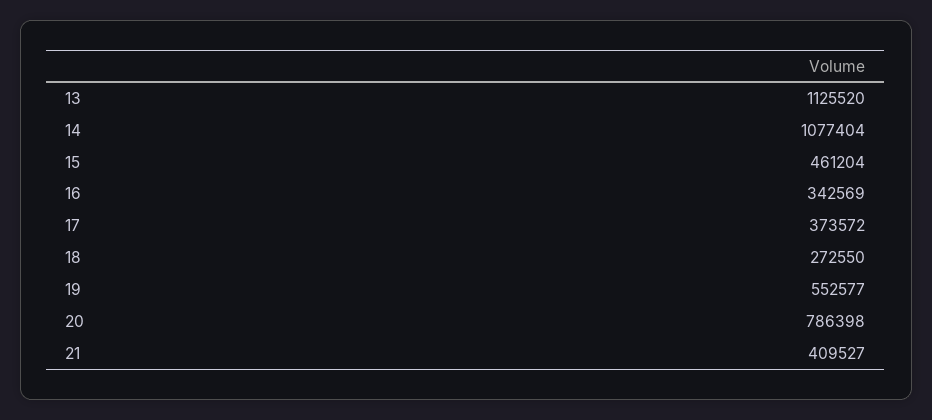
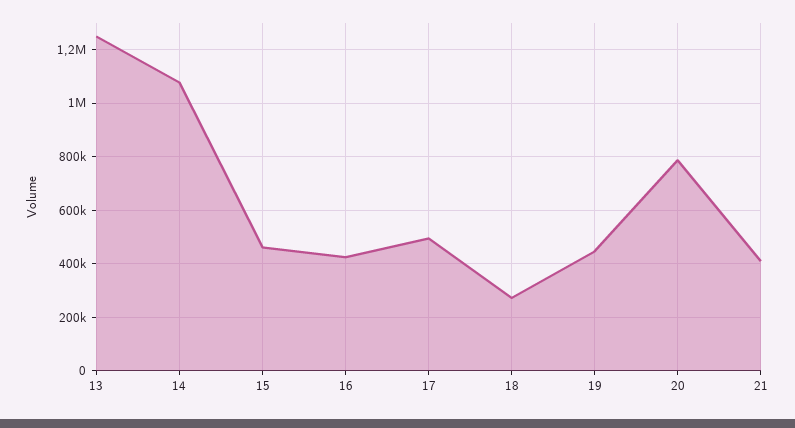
13: 1125520 -> 1250000
16: 342569 -> 425000
17: 373572 -> 500000
19: 552577 -> 450000

